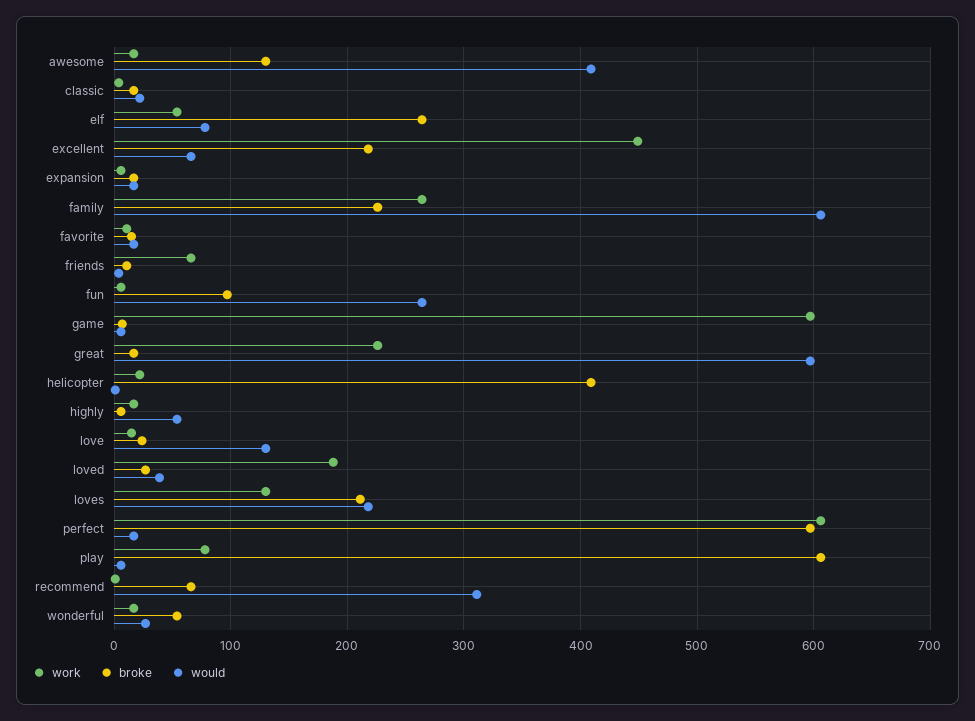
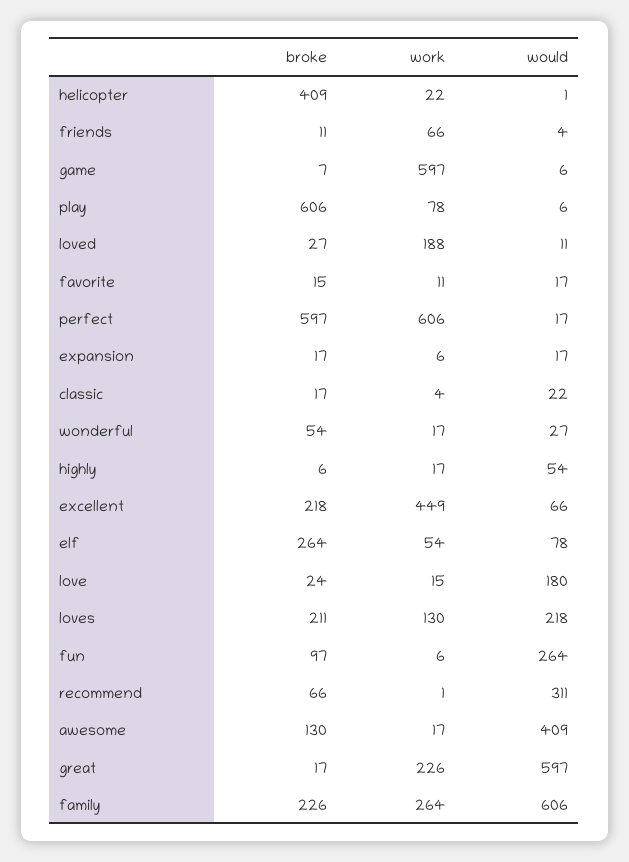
would, love: 130 -> 180
would, loved: 40 -> 11

